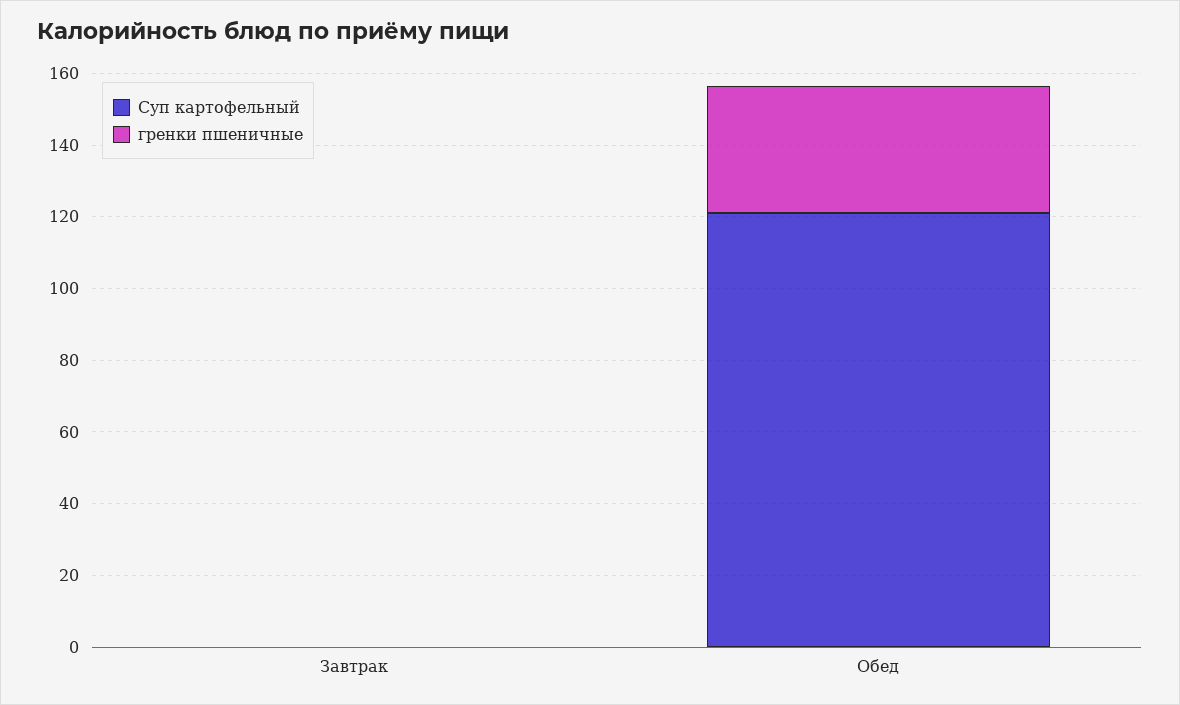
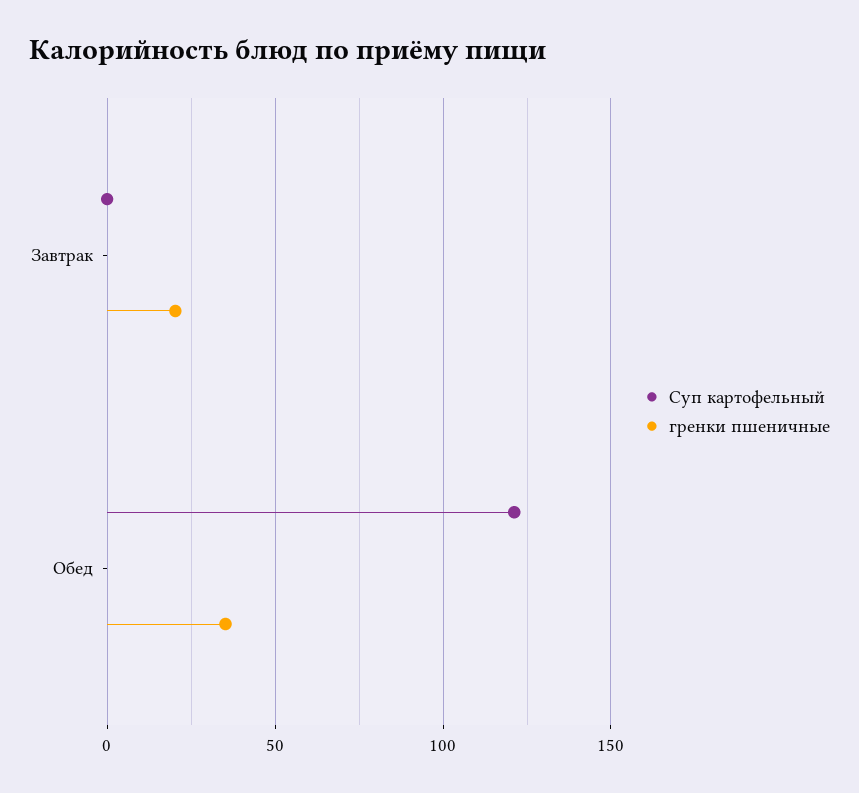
гренки пшеничные, Завтрак: 0 -> 20

